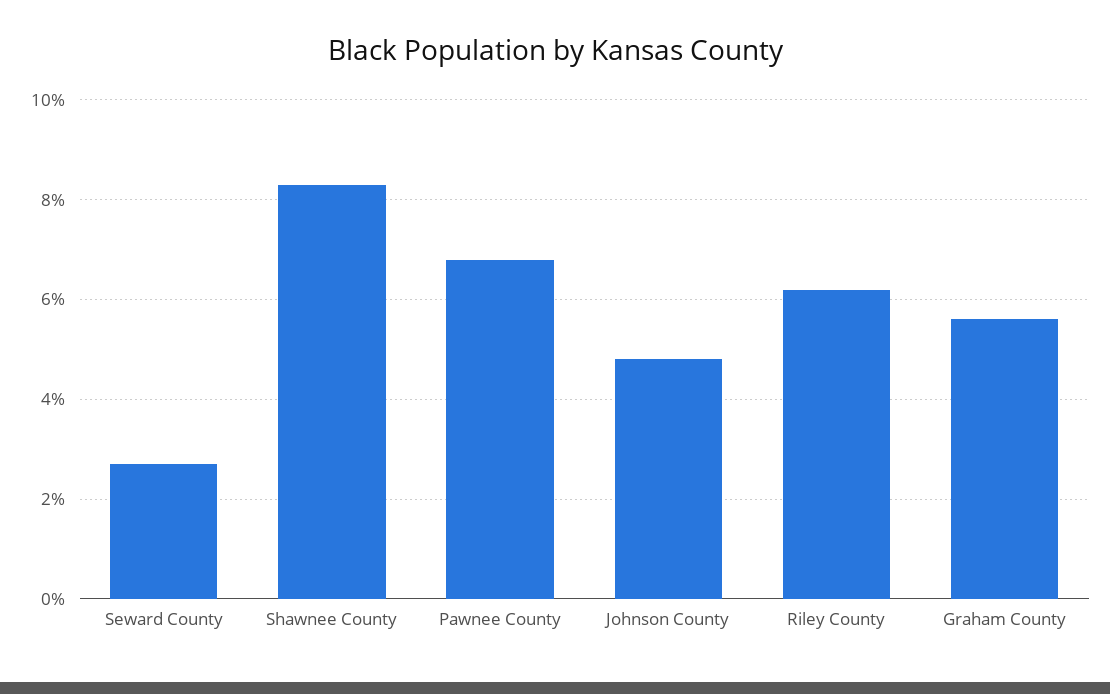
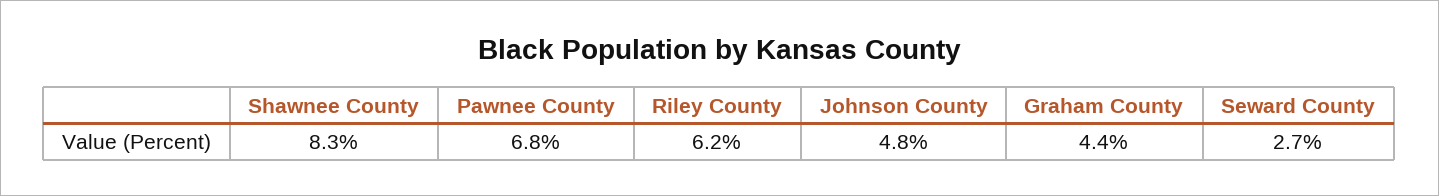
Graham County: 5.5 -> 4.4

